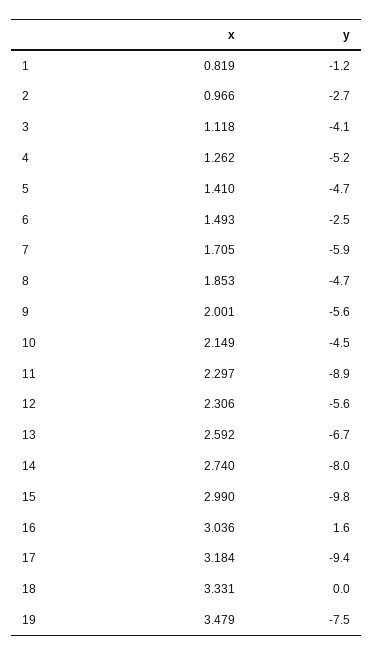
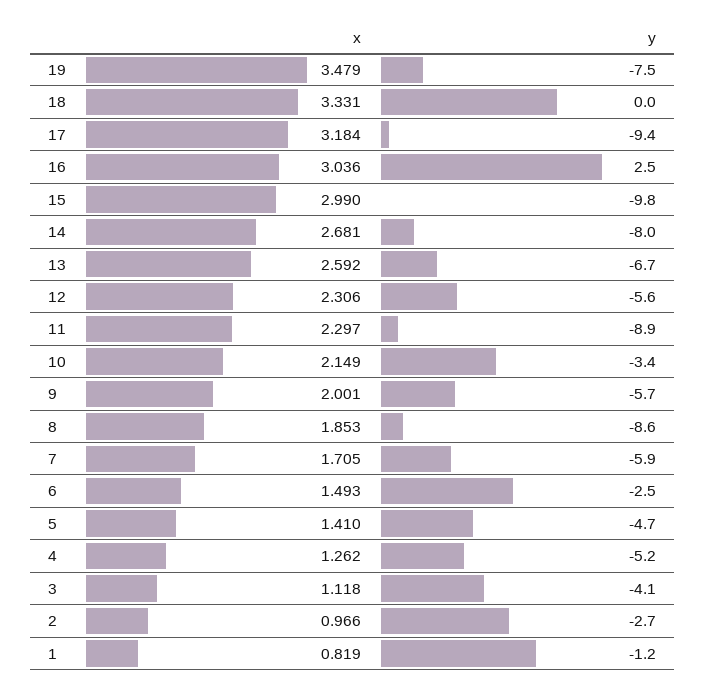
y, 8: -4.7 -> -8.6
y, 9: -5.6 -> -5.7
y, 10: -4.5 -> -3.4
x, 14: 2.74 -> 2.681
y, 16: 1.6 -> 2.5

